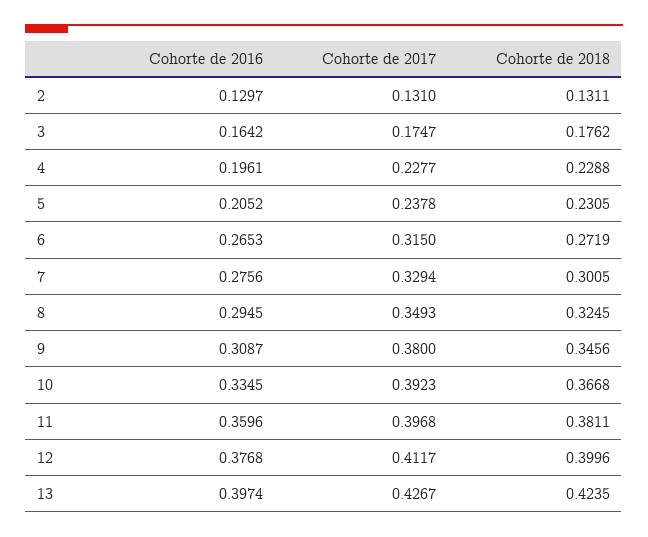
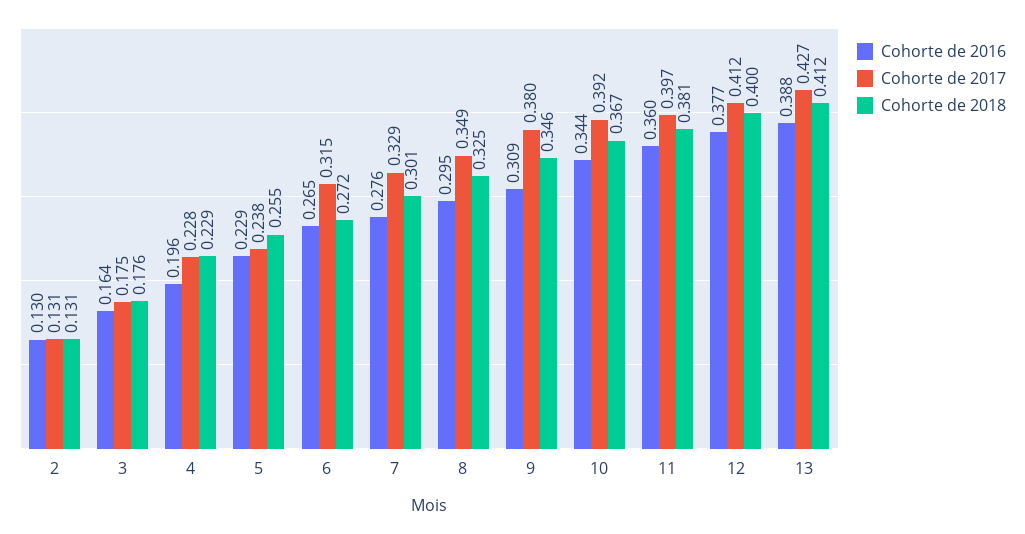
Cohorte de 2016, 5: 0.2052 -> 0.229
Cohorte de 2018, 5: 0.2305 -> 0.255
Cohorte de 2016, 10: 0.3345 -> 0.344
Cohorte de 2016, 13: 0.3974 -> 0.388
Cohorte de 2018, 13: 0.4235 -> 0.412

